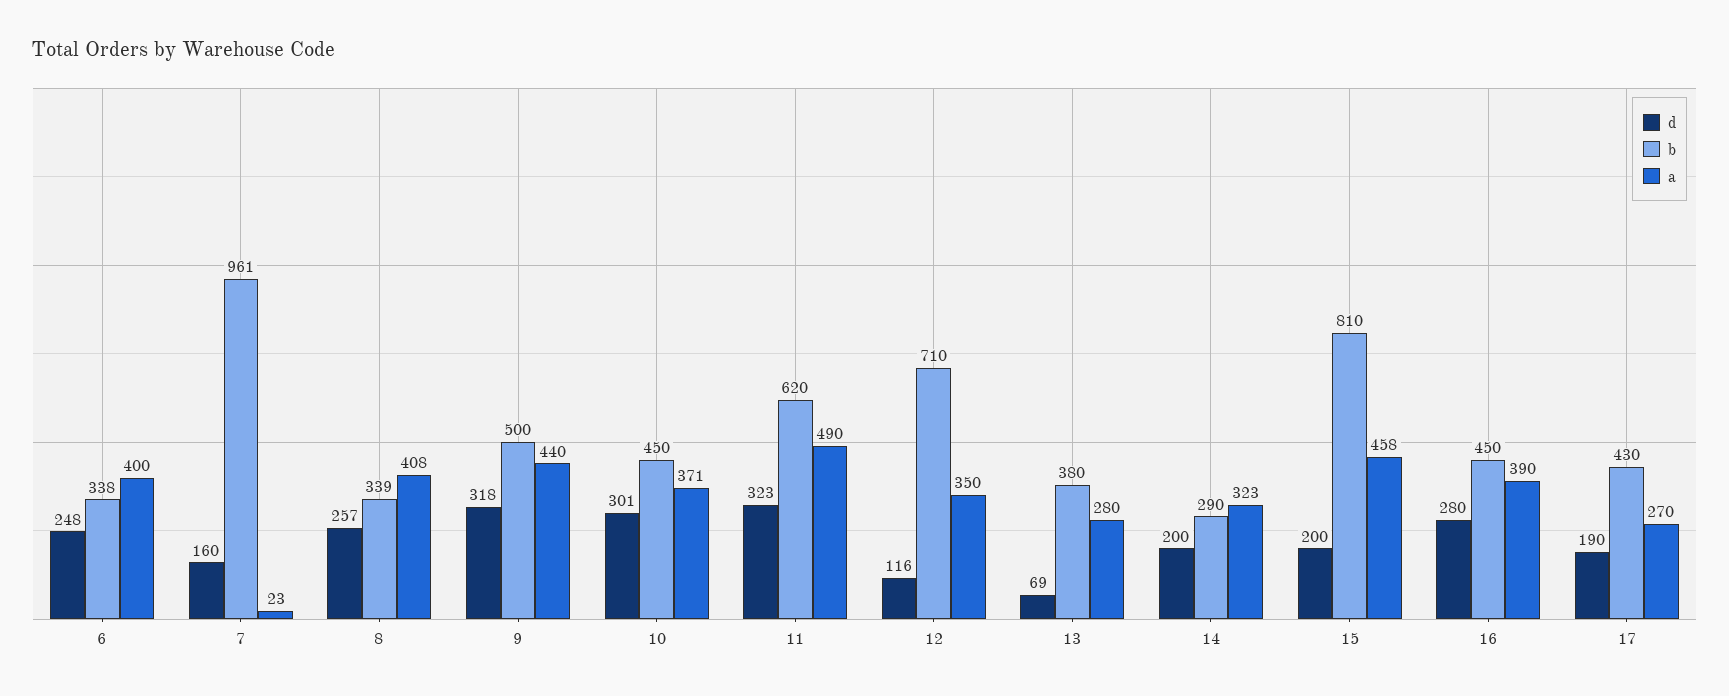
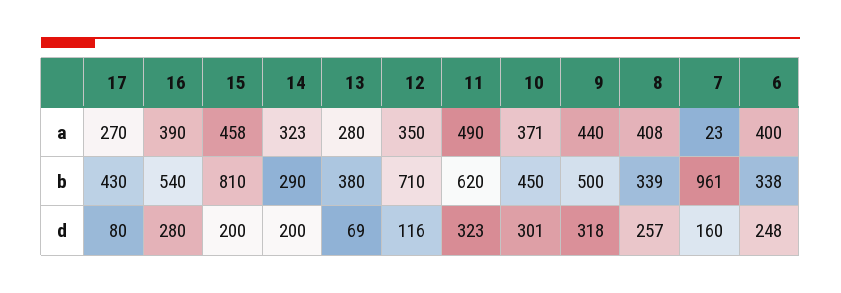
b, 16: 450 -> 540
d, 17: 190 -> 80

